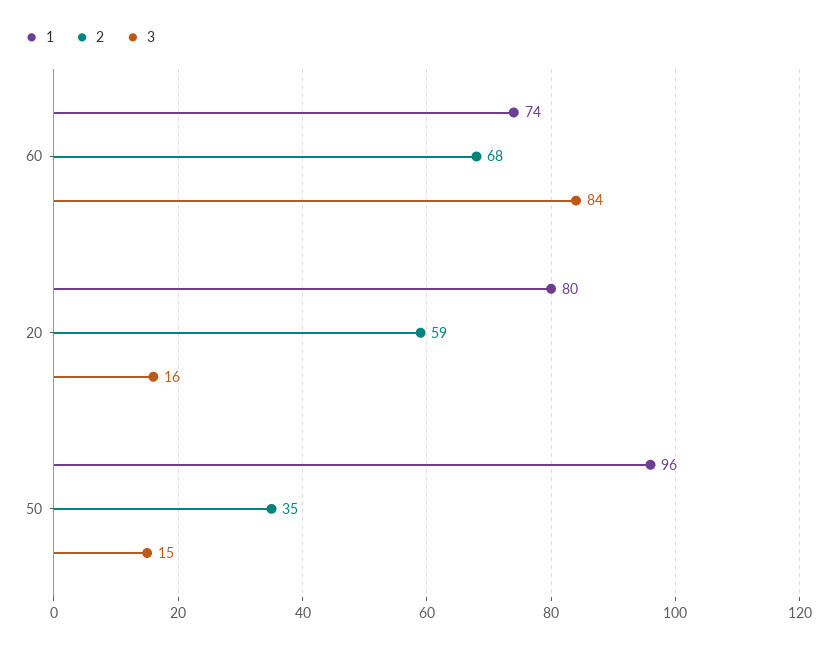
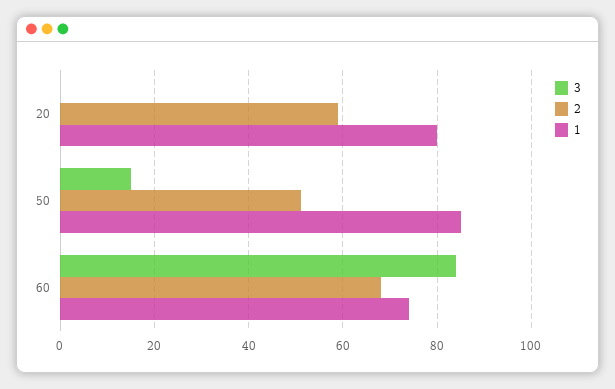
3, 20: 16 -> 0
1, 50: 96 -> 85
2, 50: 35 -> 50

